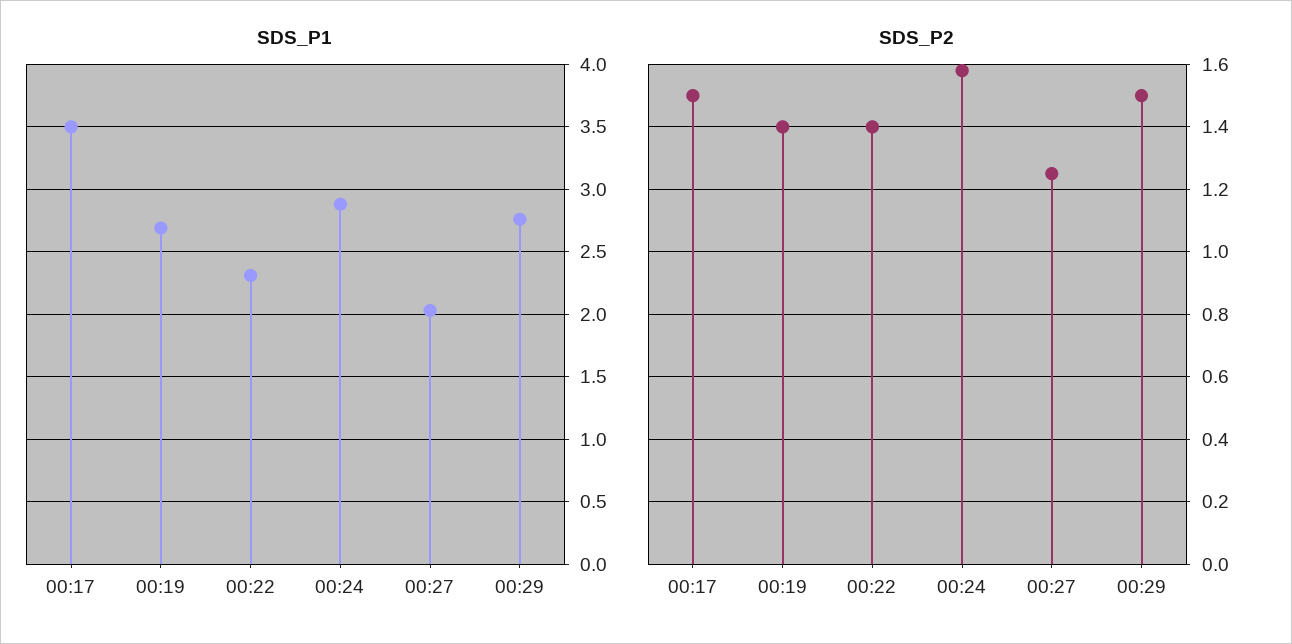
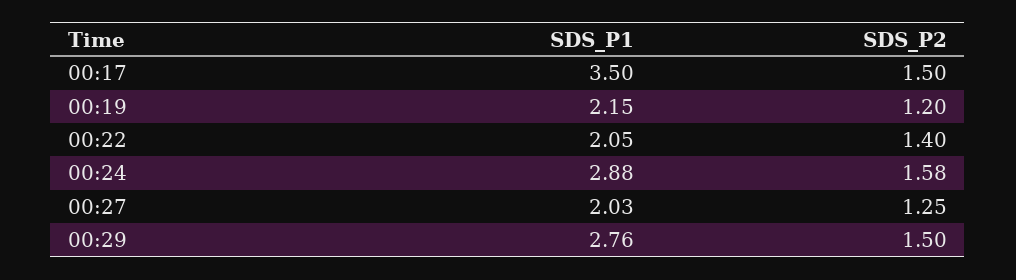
SDS_P1, 00:19: 2.7 -> 2.15
SDS_P1, 00:22: 2.3 -> 2.05
SDS_P2, 00:19: 1.4 -> 1.2

